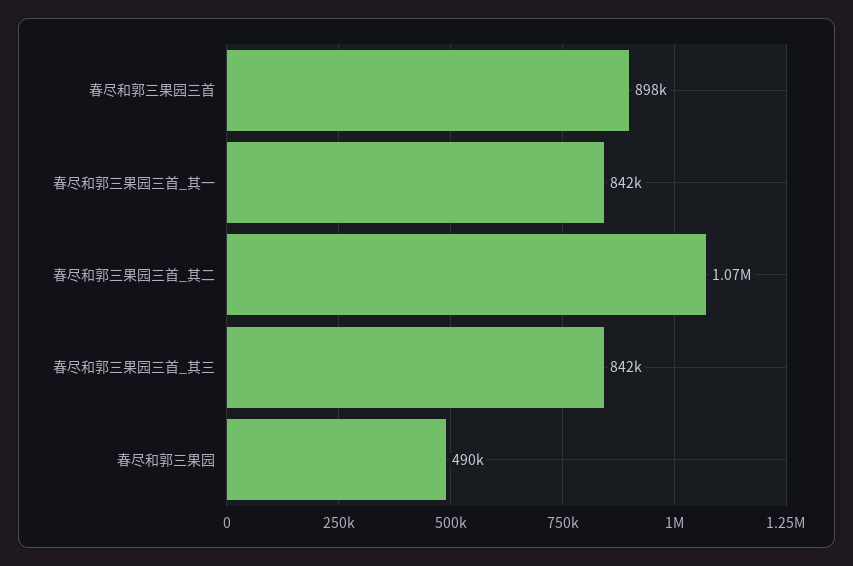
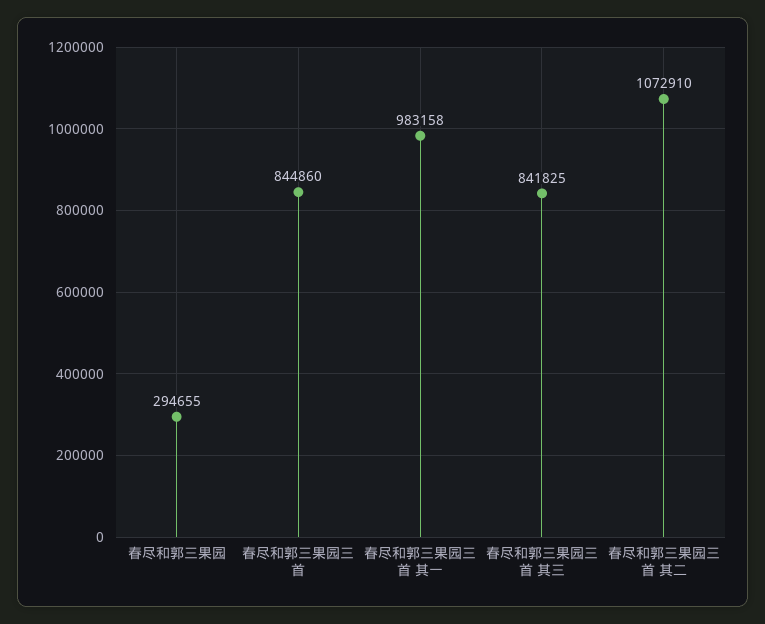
春尽和郭三果园三首: 898000 -> 844860
春尽和郭三果园三首_其一: 842000 -> 983158
春尽和郭三果园: 490000 -> 294655

